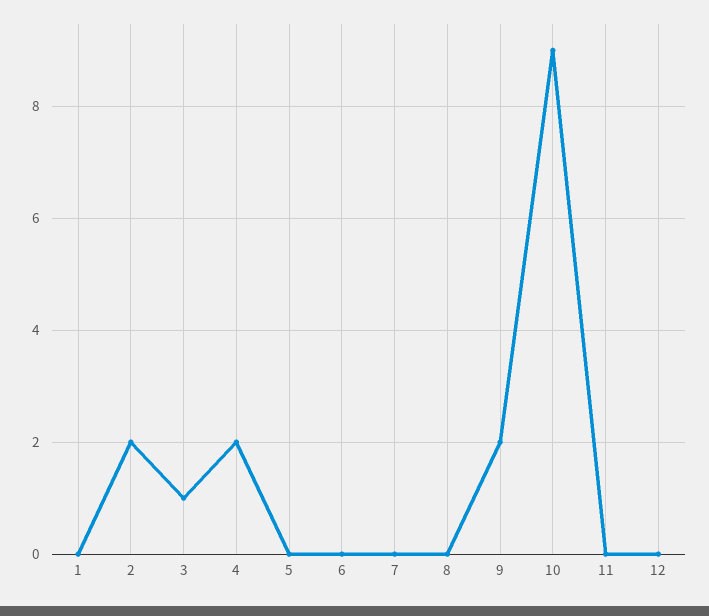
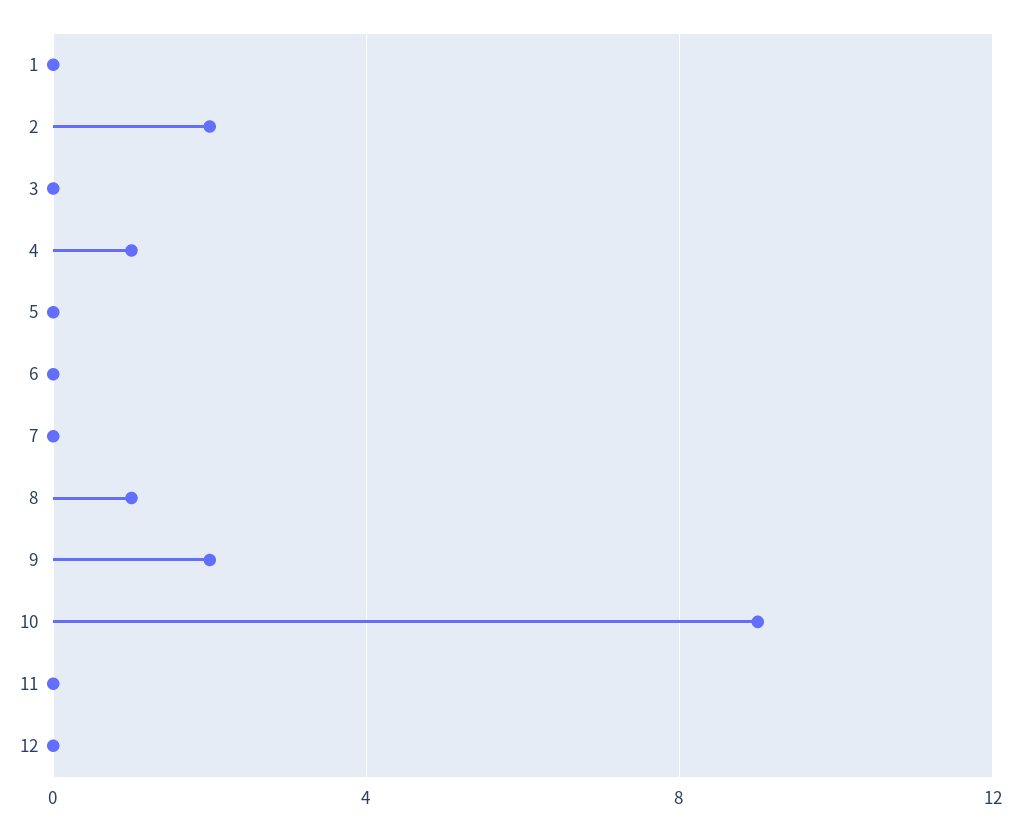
3: 1 -> 0
4: 2 -> 1
8: 0 -> 1

